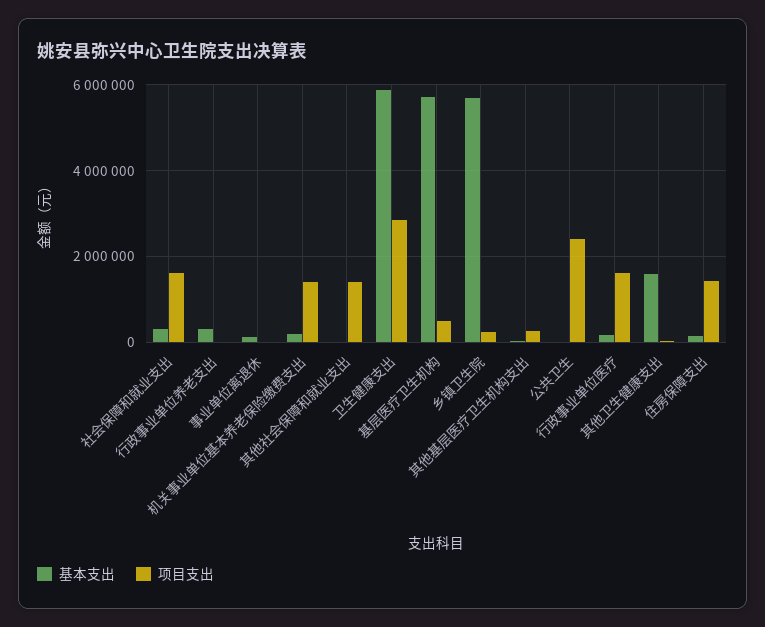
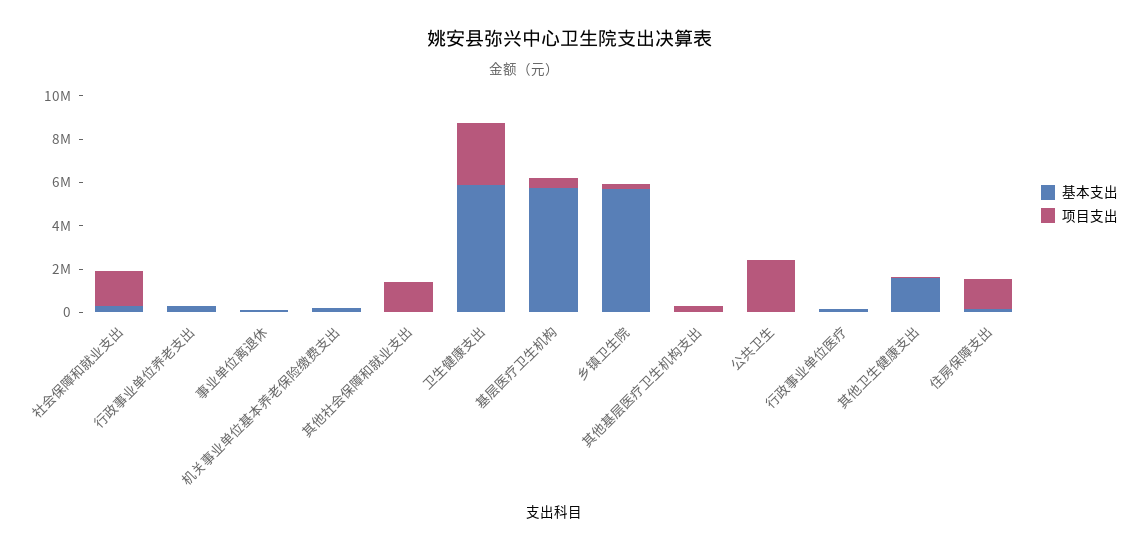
项目支出, 机关事业单位基本养老保险缴费支出: 1400000 -> 0
项目支出, 行政事业单位医疗: 1600000 -> 0

